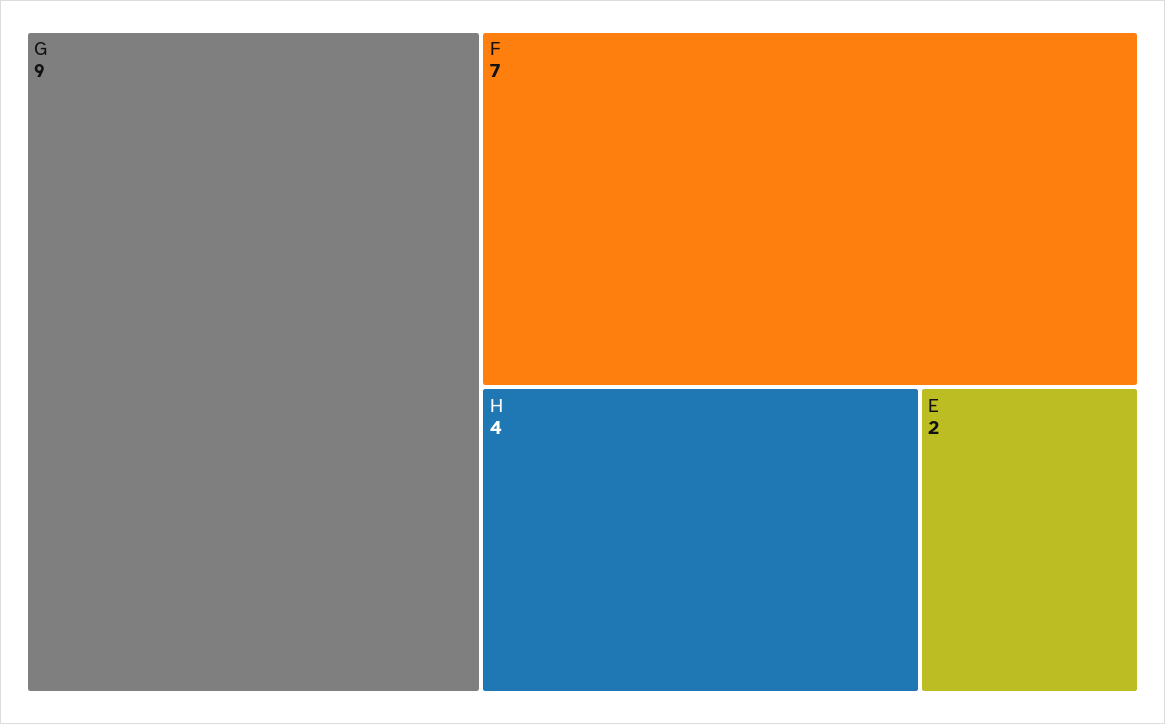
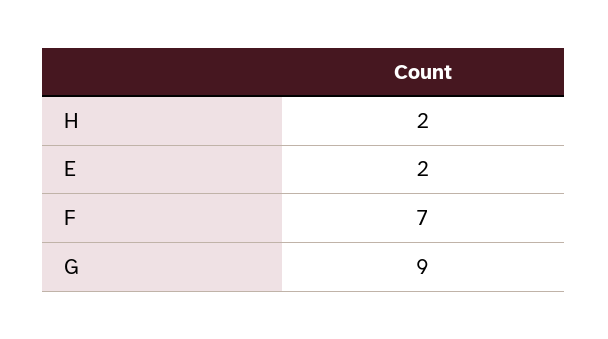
H: 4 -> 2

